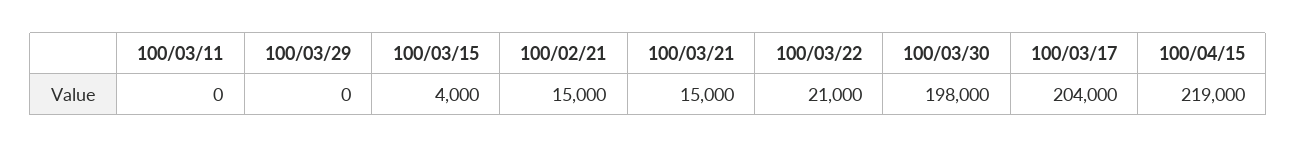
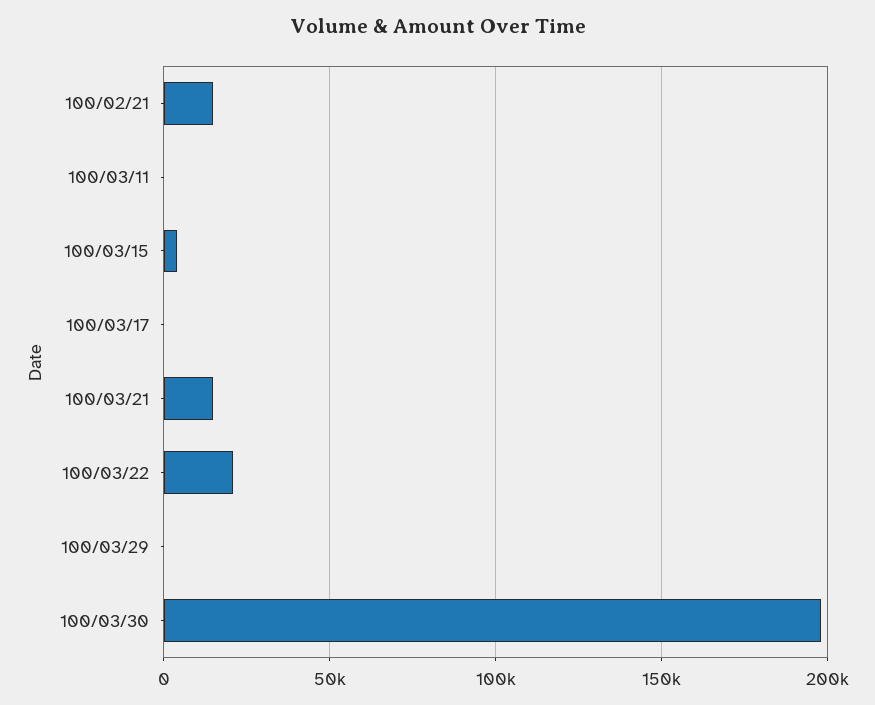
100/03/17: 204000 -> 0
100/04/15: 219000 -> none

